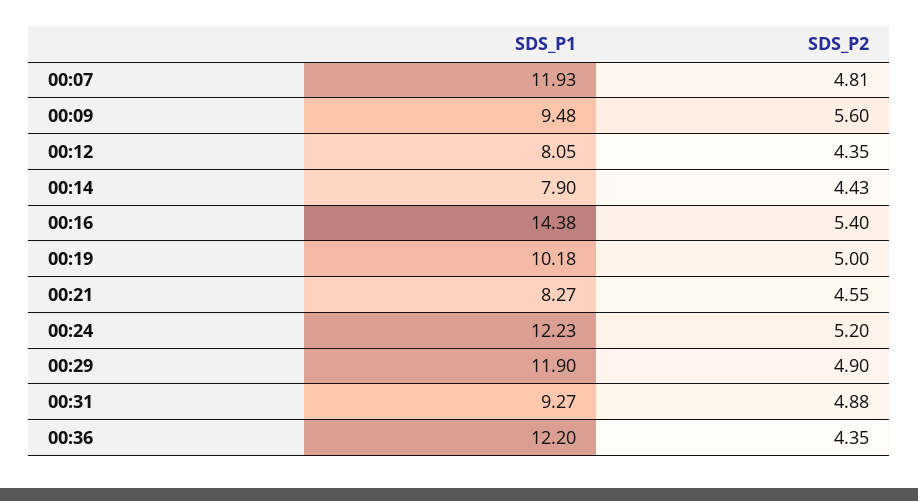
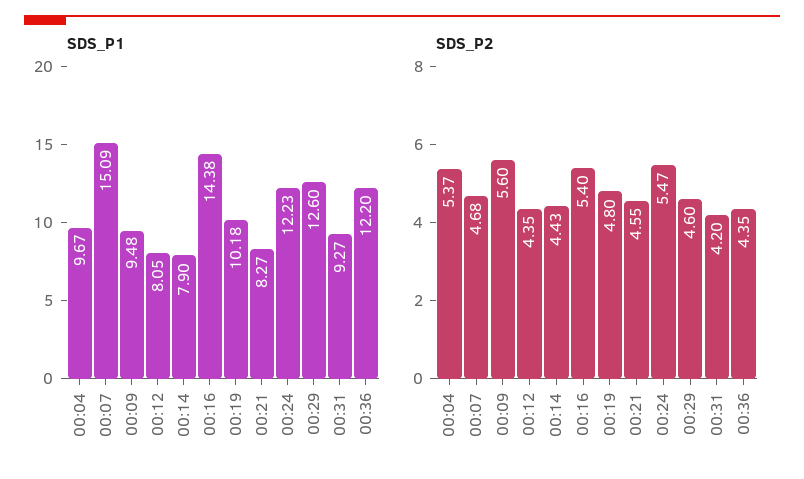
SDS_P1, 00:07: 11.93 -> 15.09
SDS_P2, 00:07: 4.81 -> 4.68
SDS_P2, 00:19: 5 -> 4.8
SDS_P2, 00:24: 5.2 -> 5.47
SDS_P1, 00:29: 11.9 -> 12.6
SDS_P2, 00:29: 4.9 -> 4.6
SDS_P2, 00:31: 4.88 -> 4.2
SDS_P1, 00:04: none -> 9.67
SDS_P2, 00:04: none -> 5.37

